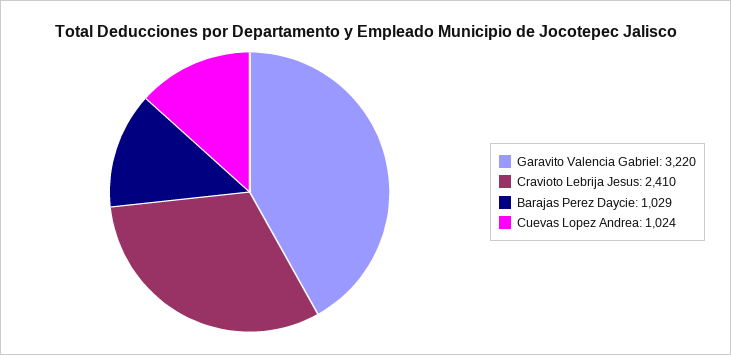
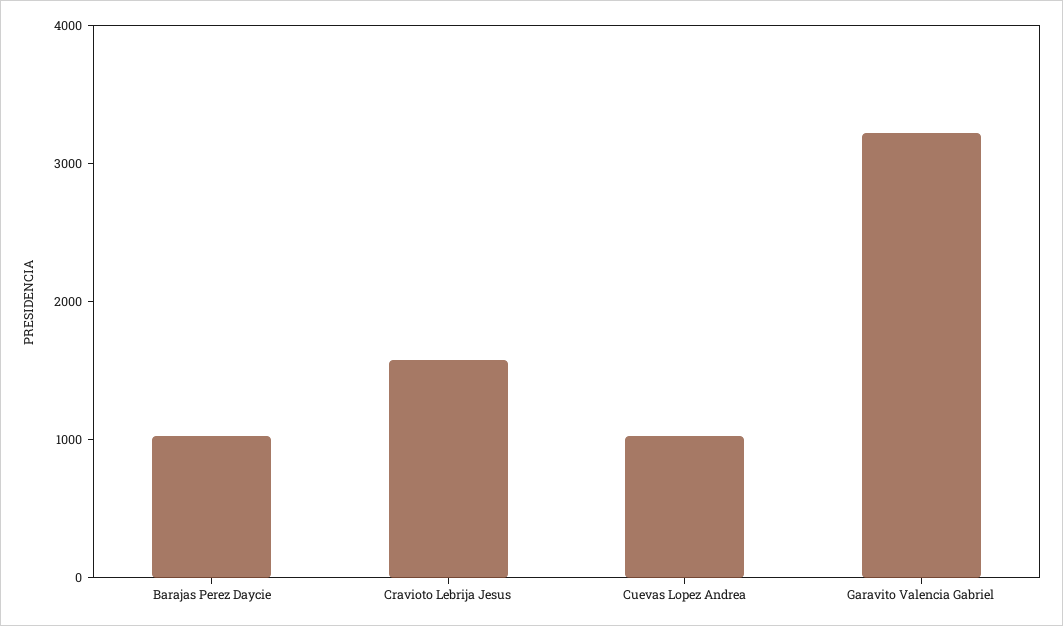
Cravioto Lebrija Jesus: 2410 -> 1600

